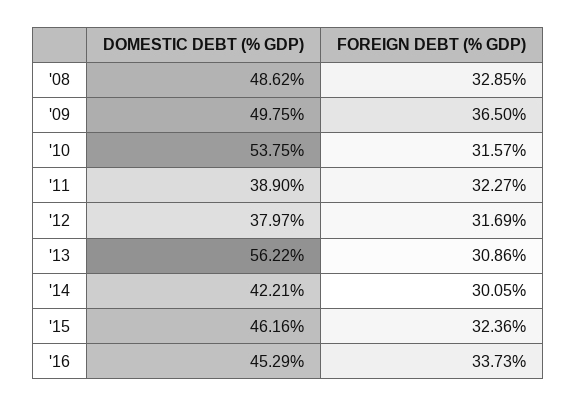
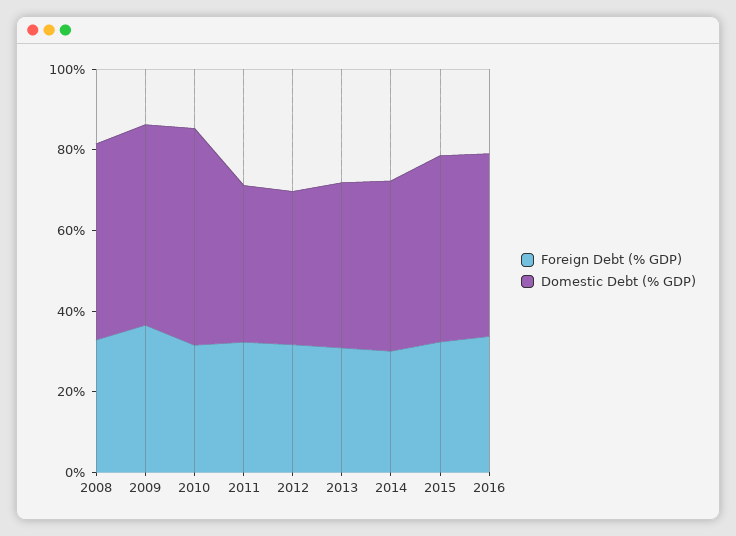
DOMESTIC DEBT (% GDP), '13: 56.22 -> 40

